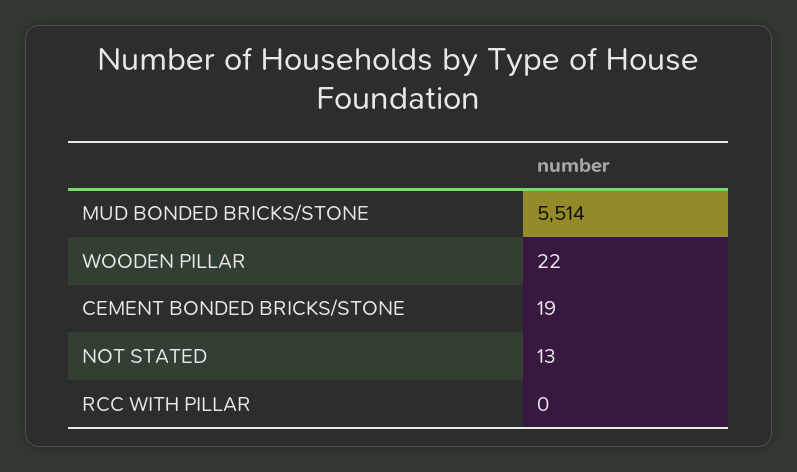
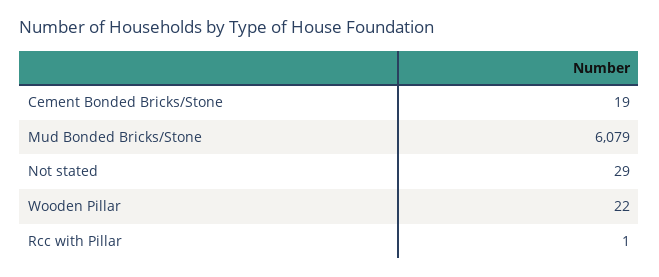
MUD BONDED BRICKS/STONE: 5514 -> 6079
NOT STATED: 13 -> 29
RCC WITH PILLAR: 0 -> 1

